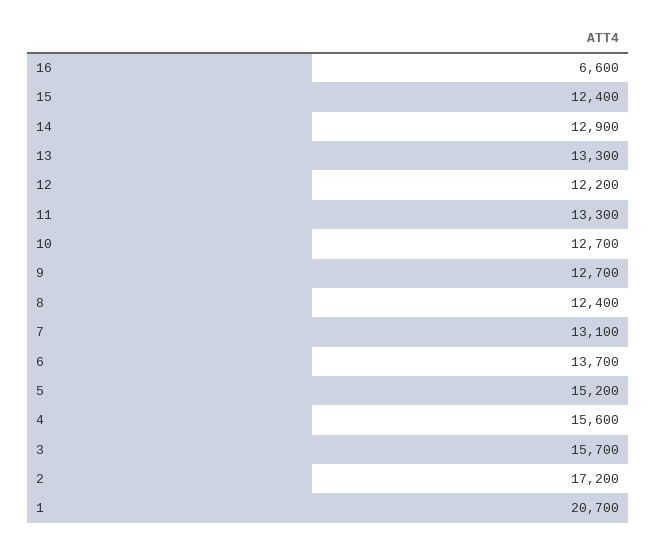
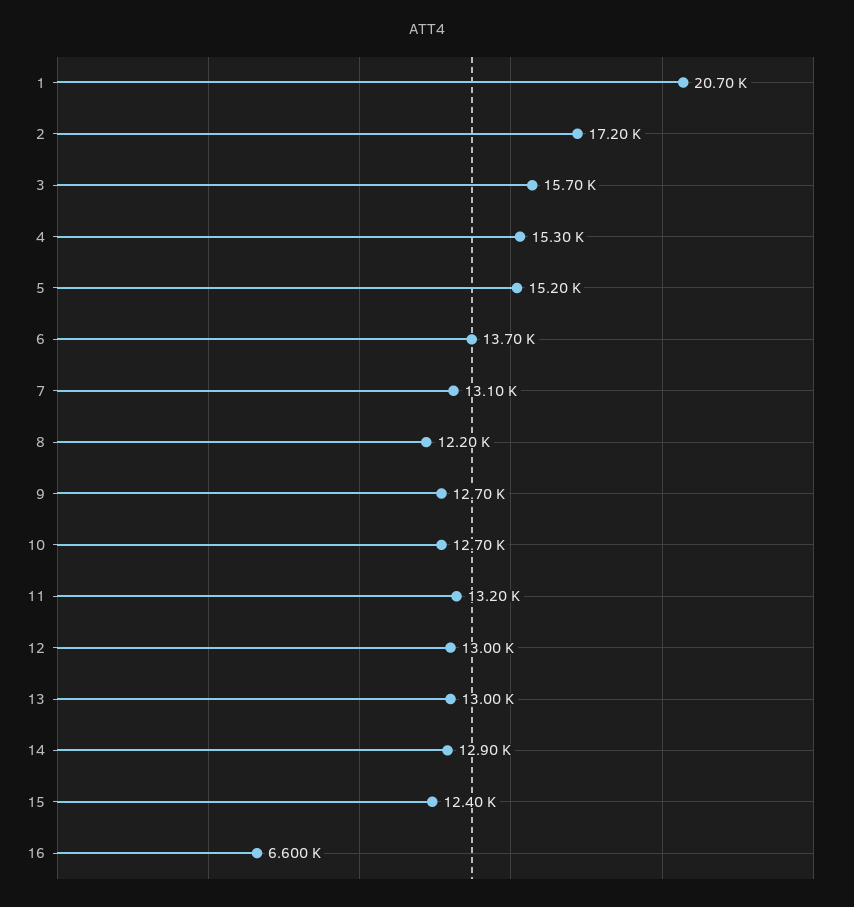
13: 13300 -> 13000
12: 12200 -> 13000
11: 13300 -> 13200
8: 12400 -> 12200
4: 15600 -> 15300

